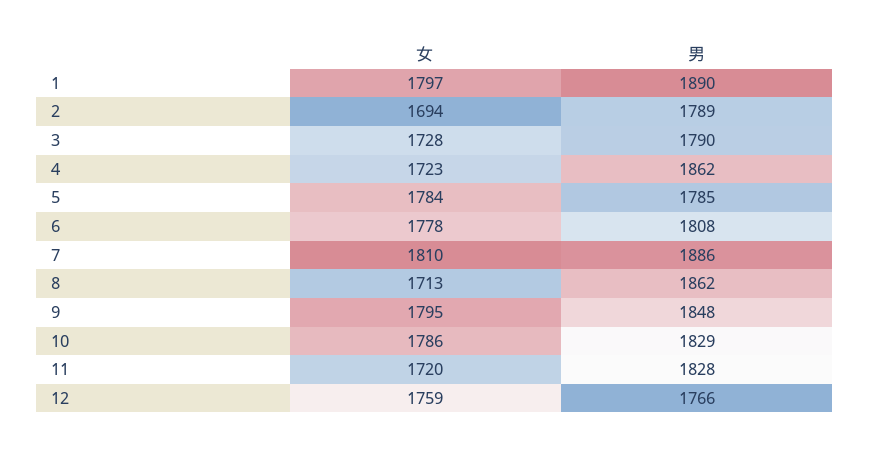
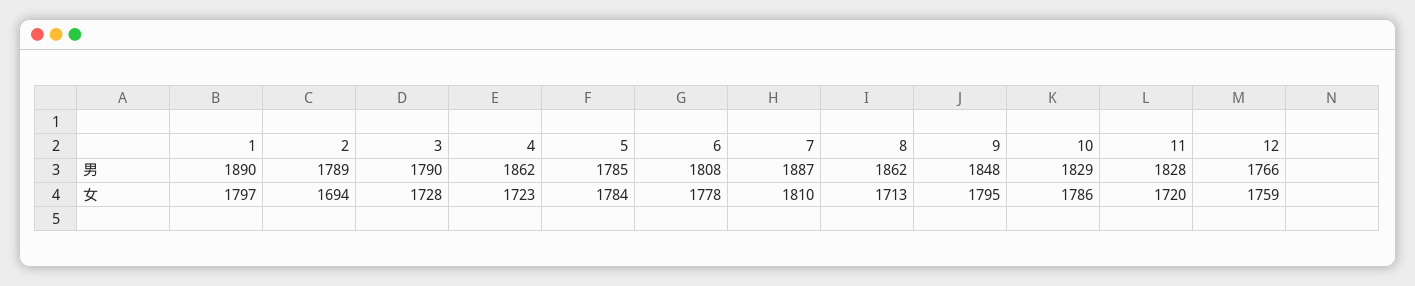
男, 7: 1886 -> 1887

